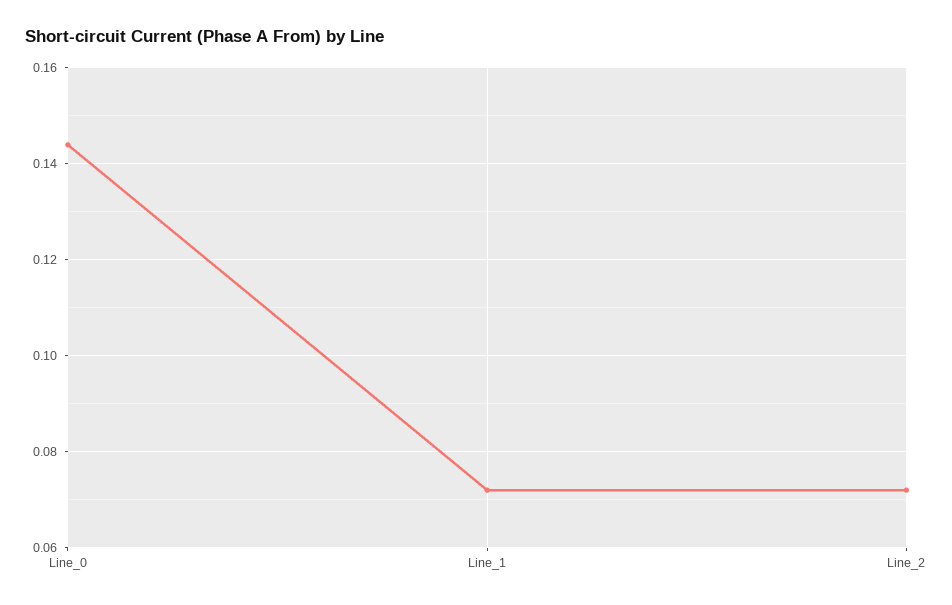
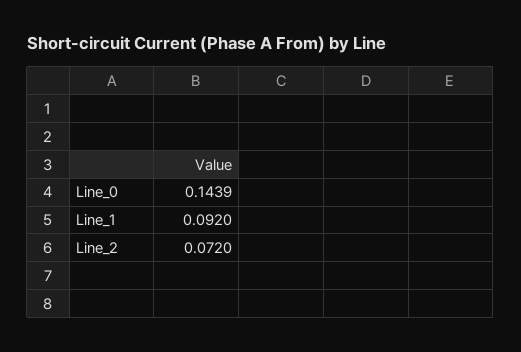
Line_1: 0.072 -> 0.092

